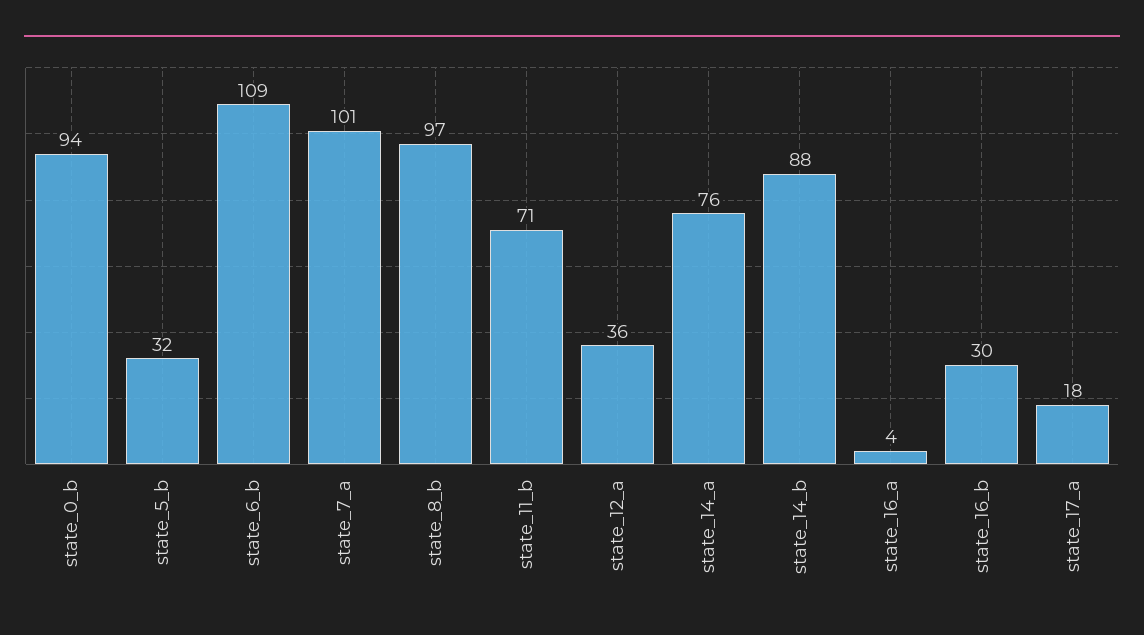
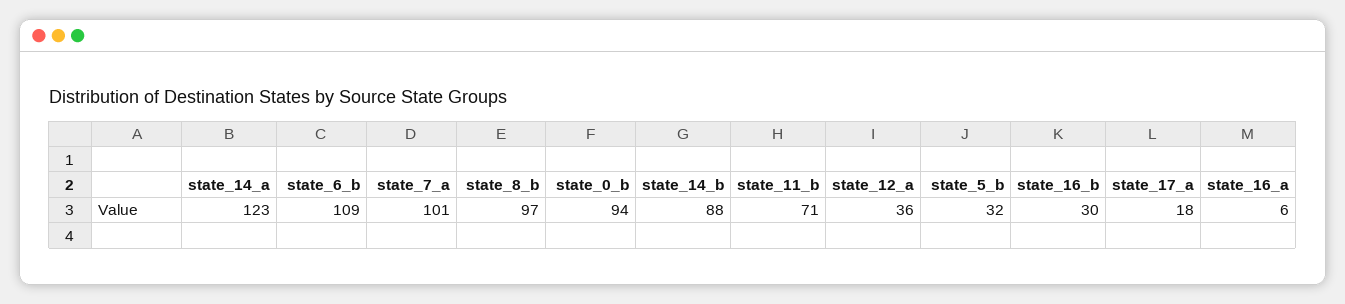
state_14_a: 76 -> 123
state_16_a: 4 -> 6

